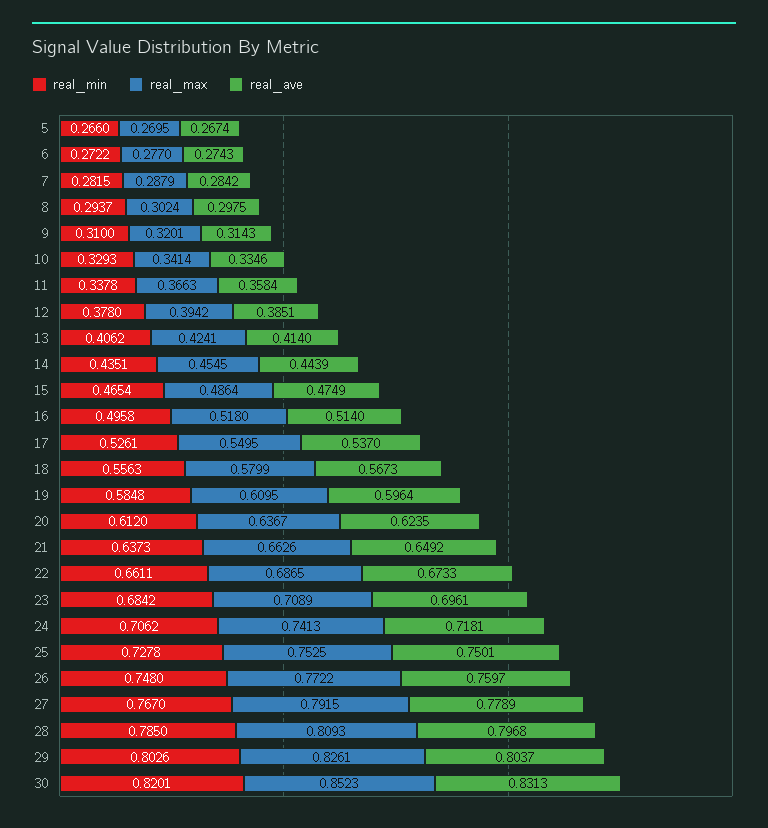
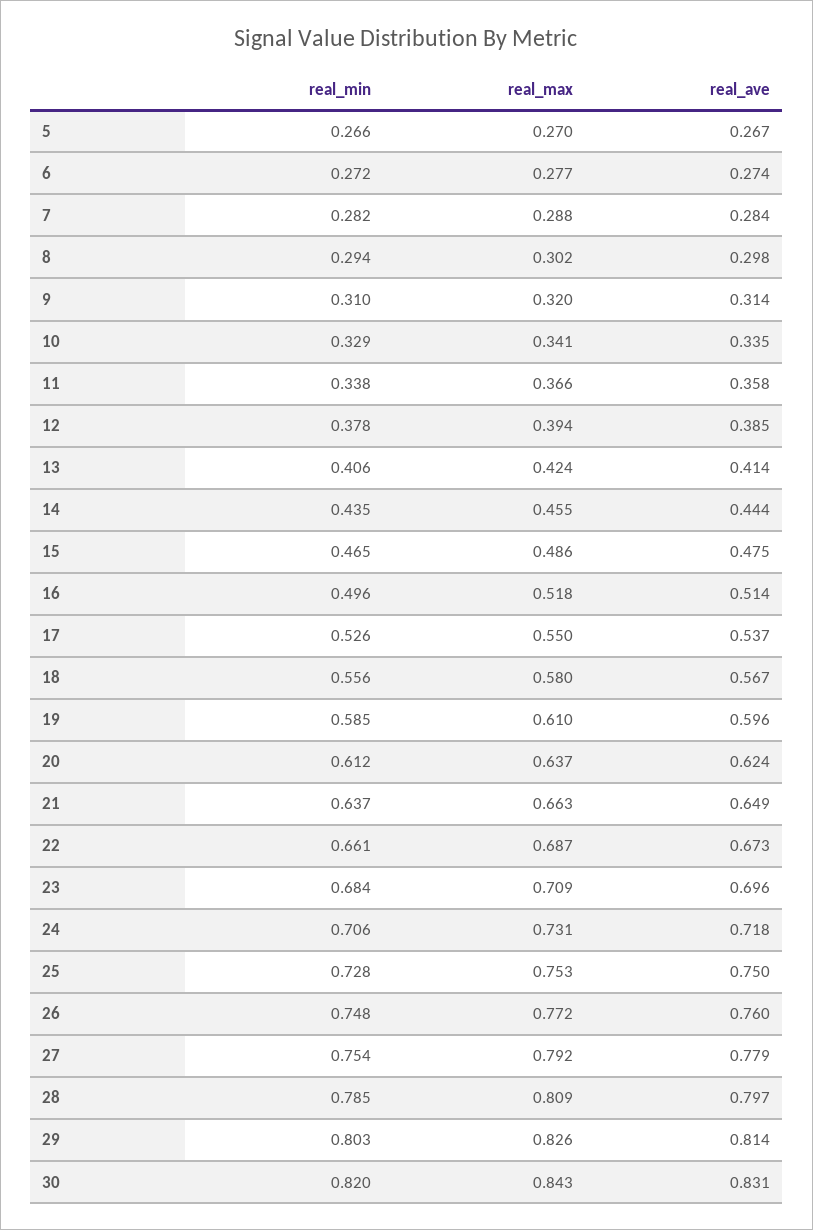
real_max, 24: 0.7413 -> 0.731
real_min, 27: 0.767 -> 0.754
real_ave, 29: 0.8037 -> 0.814
real_max, 30: 0.8523 -> 0.843

